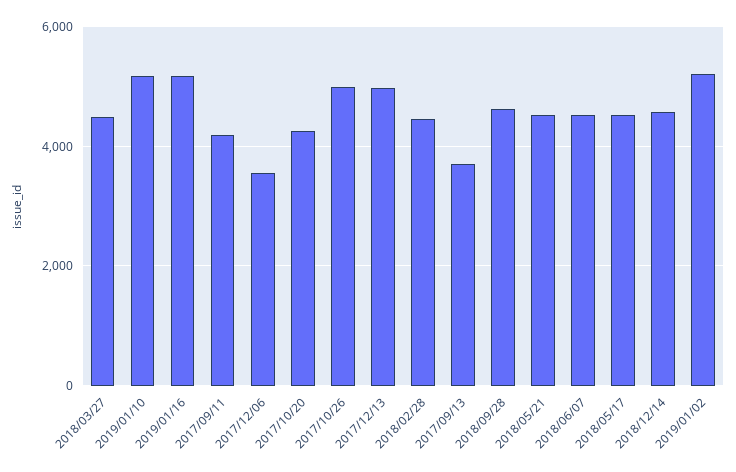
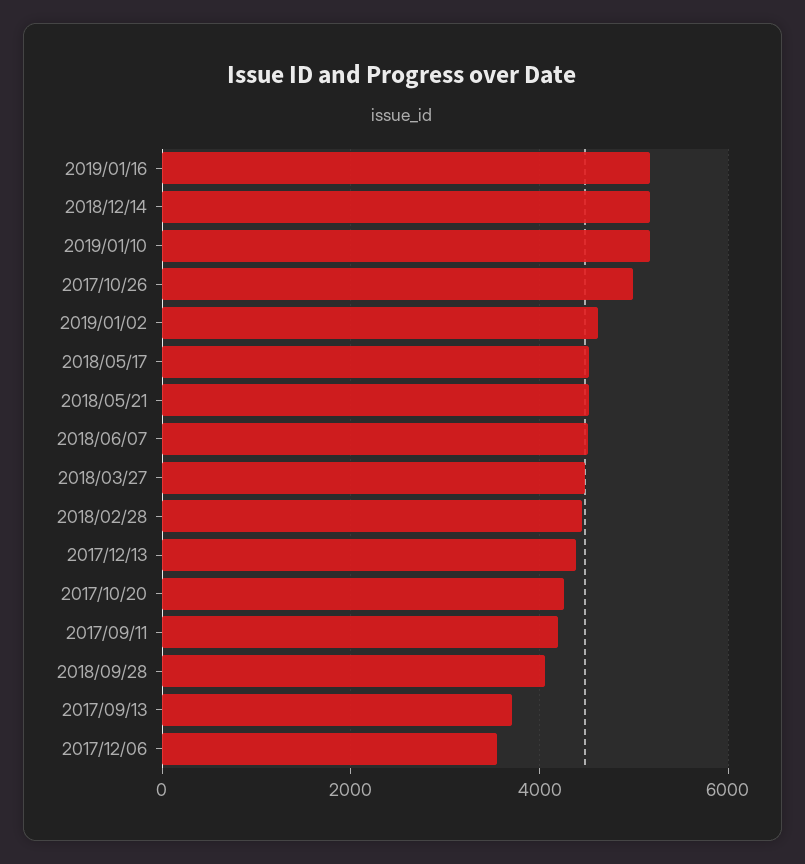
2017/12/13: 5000 -> 4400
2018/09/28: 4600 -> 4000
2018/12/14: 4600 -> 5200
2019/01/02: 5200 -> 4600

